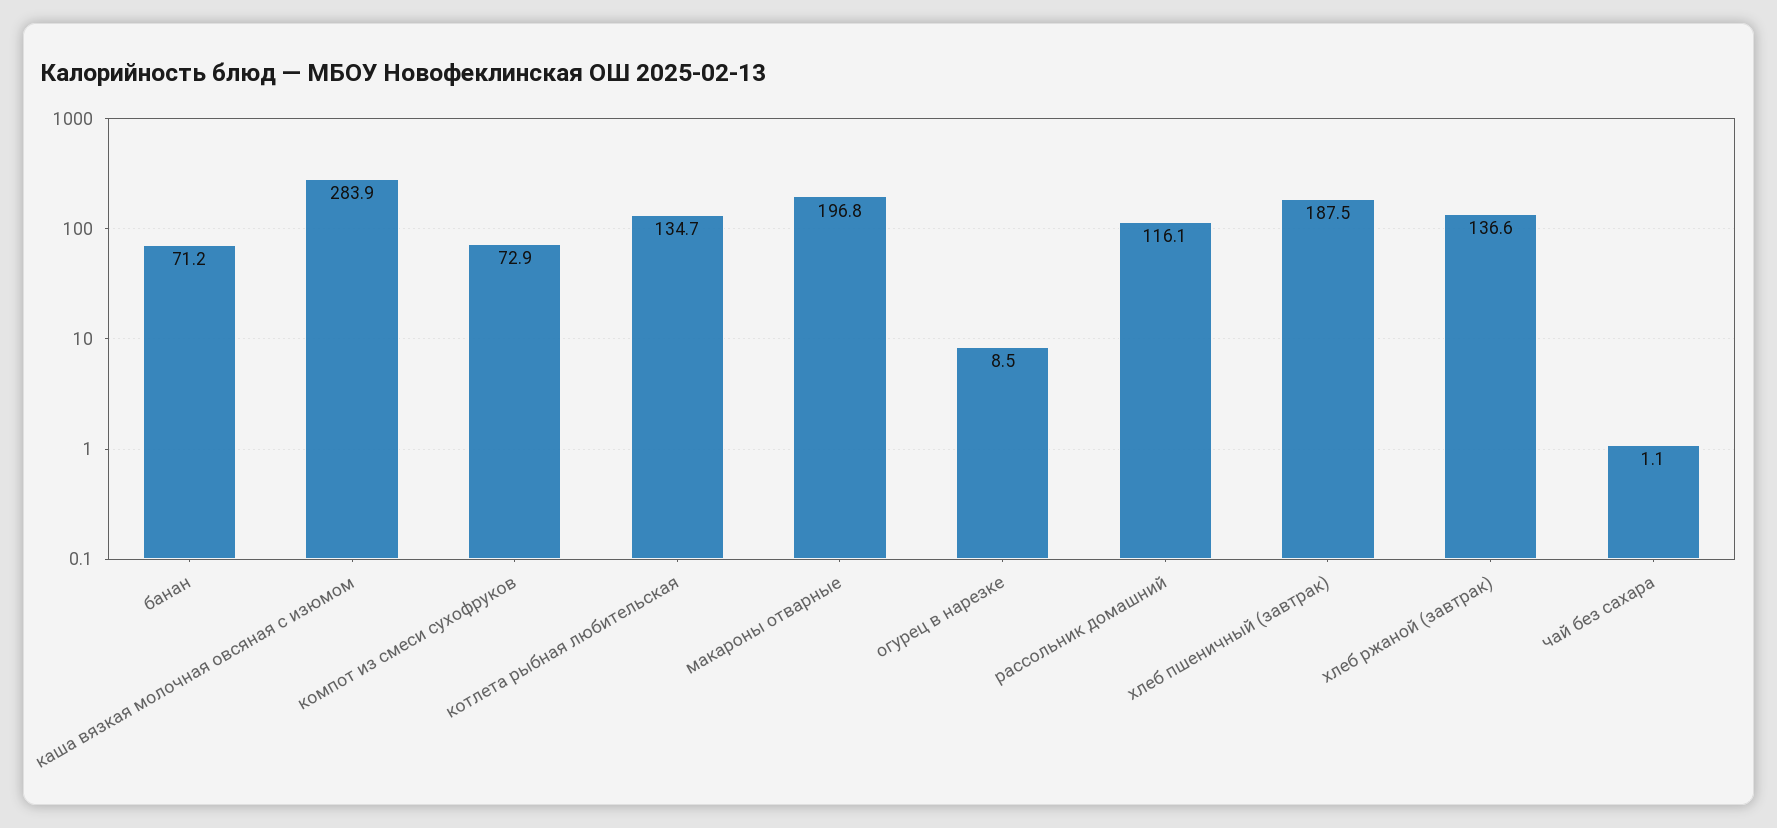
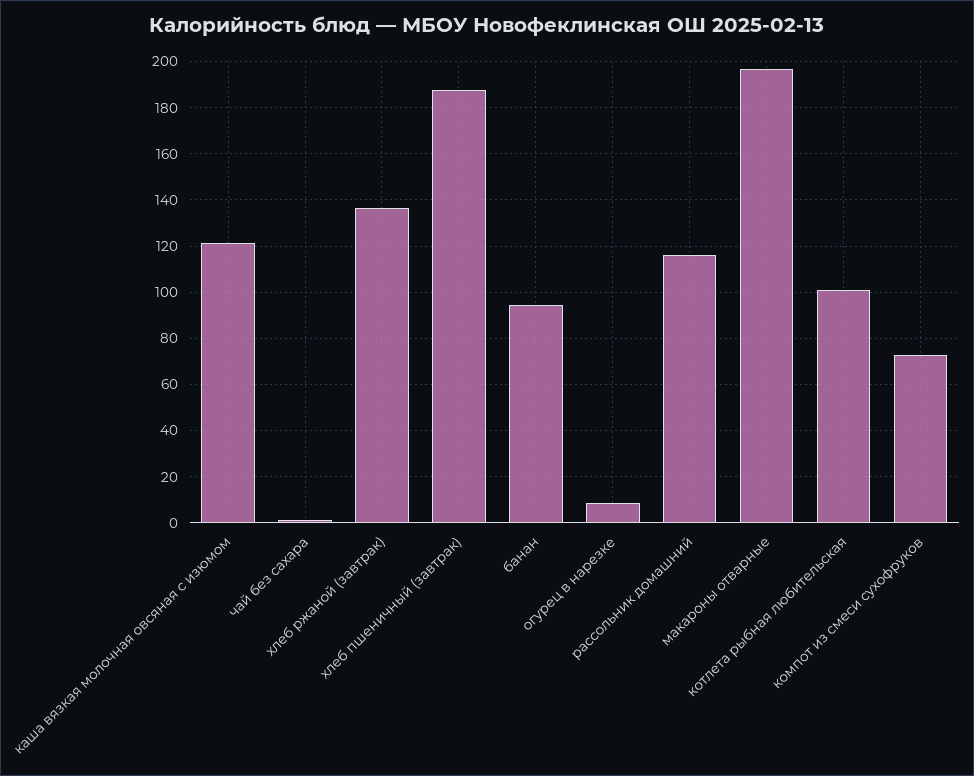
банан: 71.2 -> 95
каша вязкая молочная овсяная с изюмом: 283.9 -> 120
котлета рыбная любительская: 134.7 -> 100

